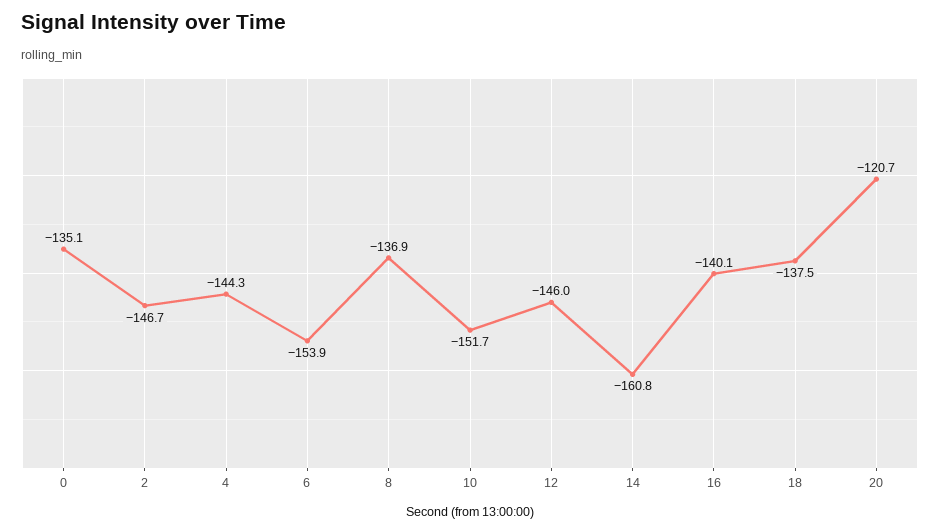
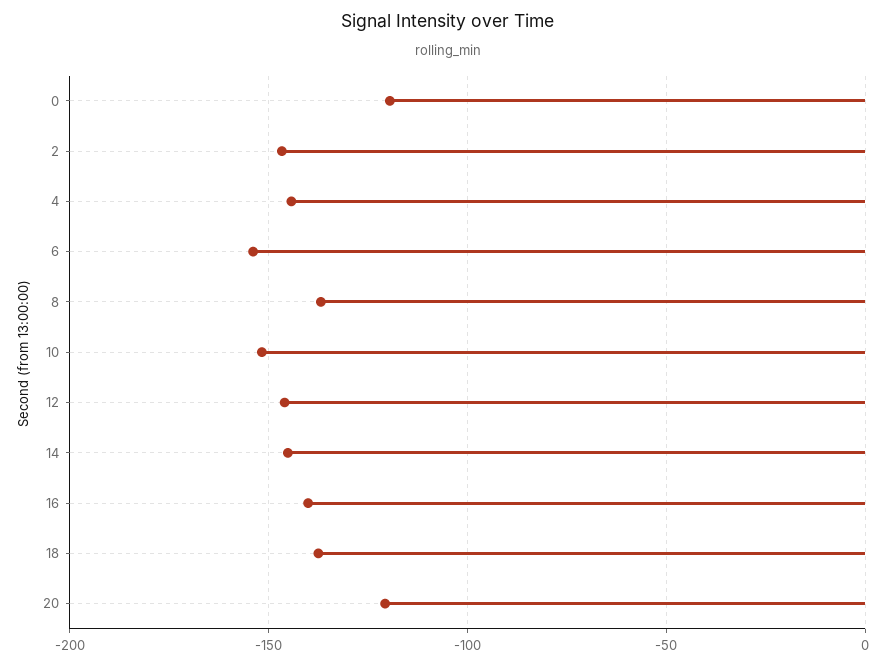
0: -135.1 -> -120
14: -160.8 -> -145

